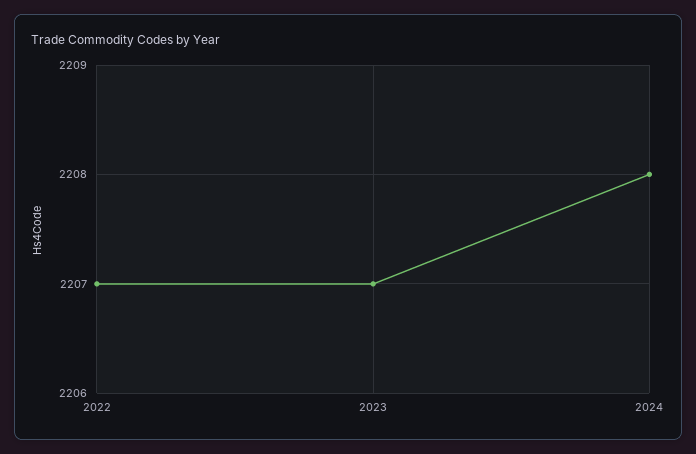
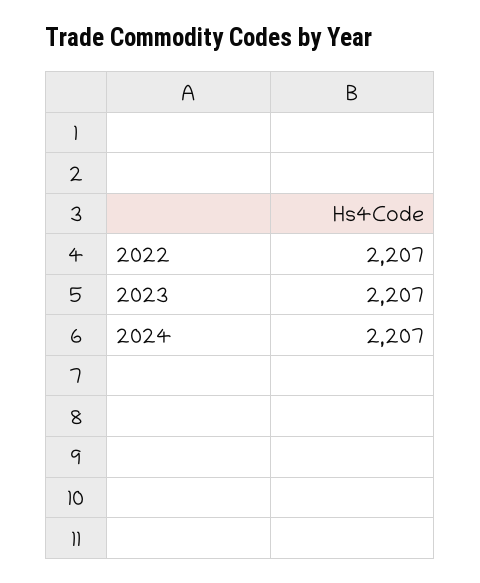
2024: 2208 -> 2207

